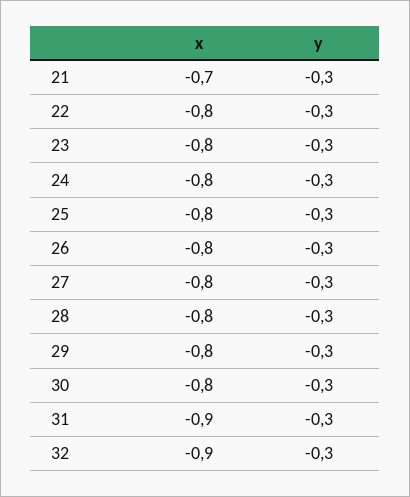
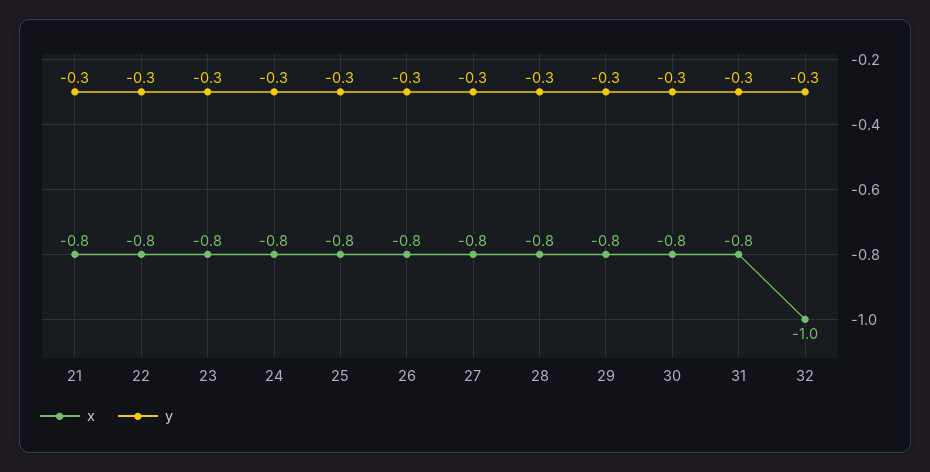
x, 21: -0.7 -> -0.8
x, 31: -0.9 -> -0.8
x, 32: -0.9 -> -1

